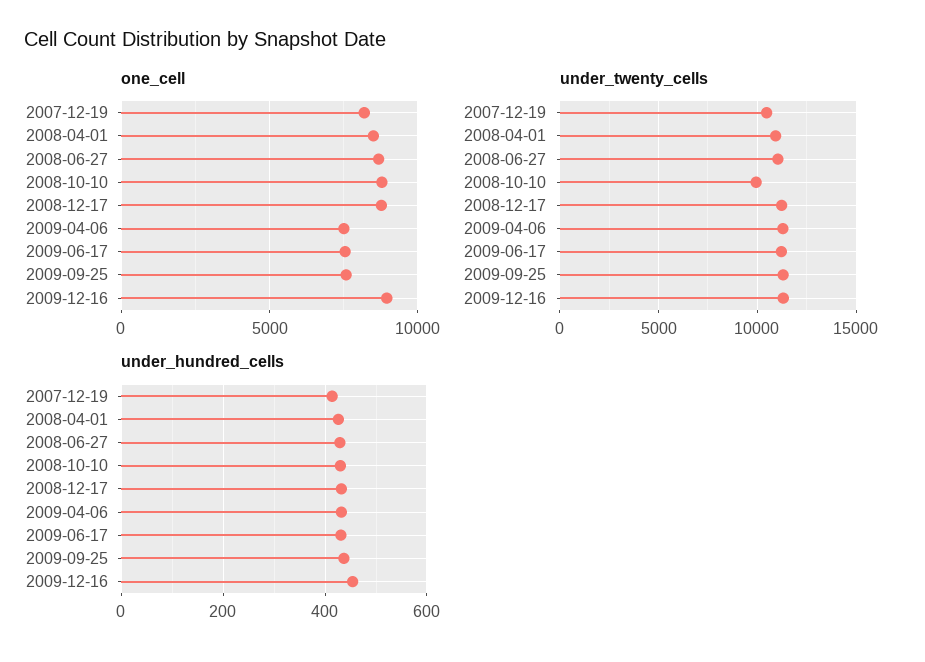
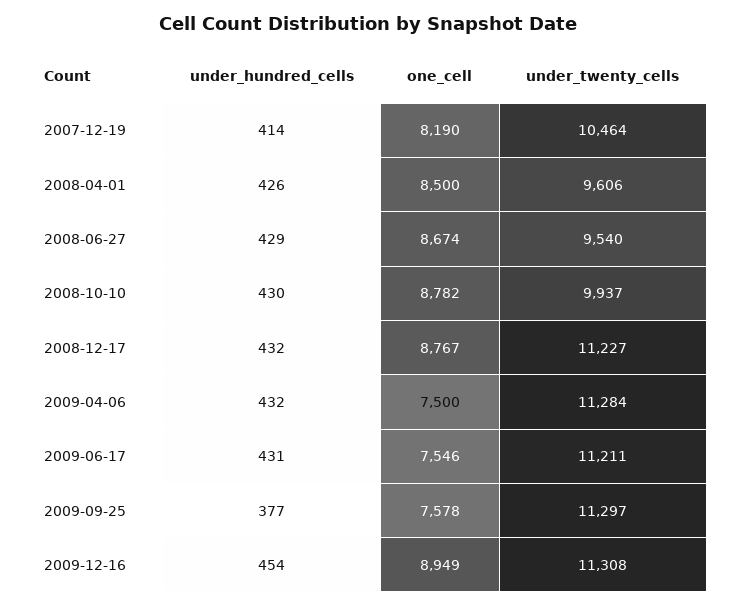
under_twenty_cells, 2008-04-01: 11000 -> 9606
under_twenty_cells, 2008-06-27: 11000 -> 9540
under_hundred_cells, 2009-09-25: 440 -> 377

